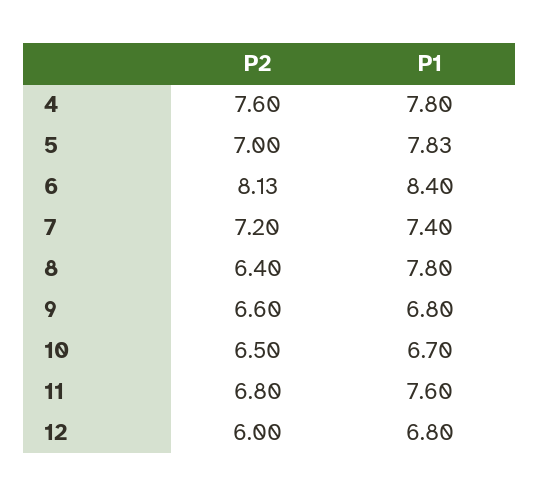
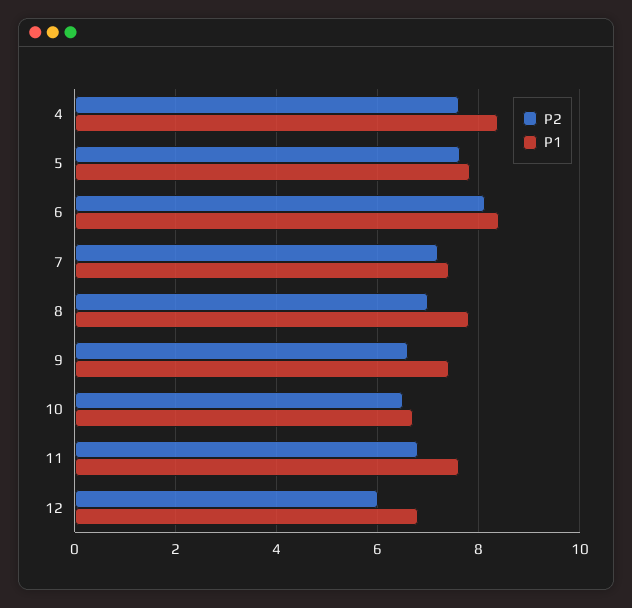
P1, 4: 7.8 -> 8.4
P2, 5: 7 -> 7.6
P2, 8: 6.4 -> 7
P1, 9: 6.8 -> 7.4

